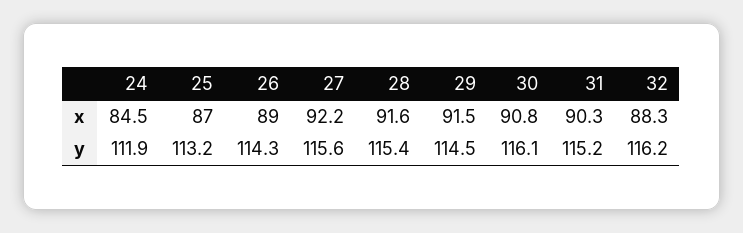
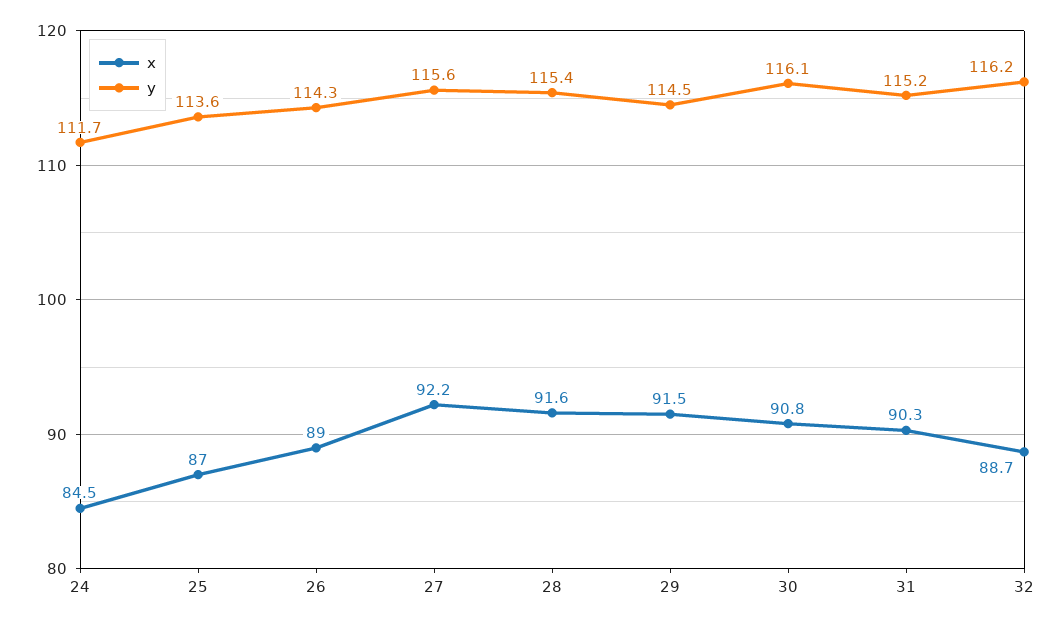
x, 32: 88.3 -> 88.7
y, 24: 111.9 -> 111.7
y, 25: 113.2 -> 113.6

